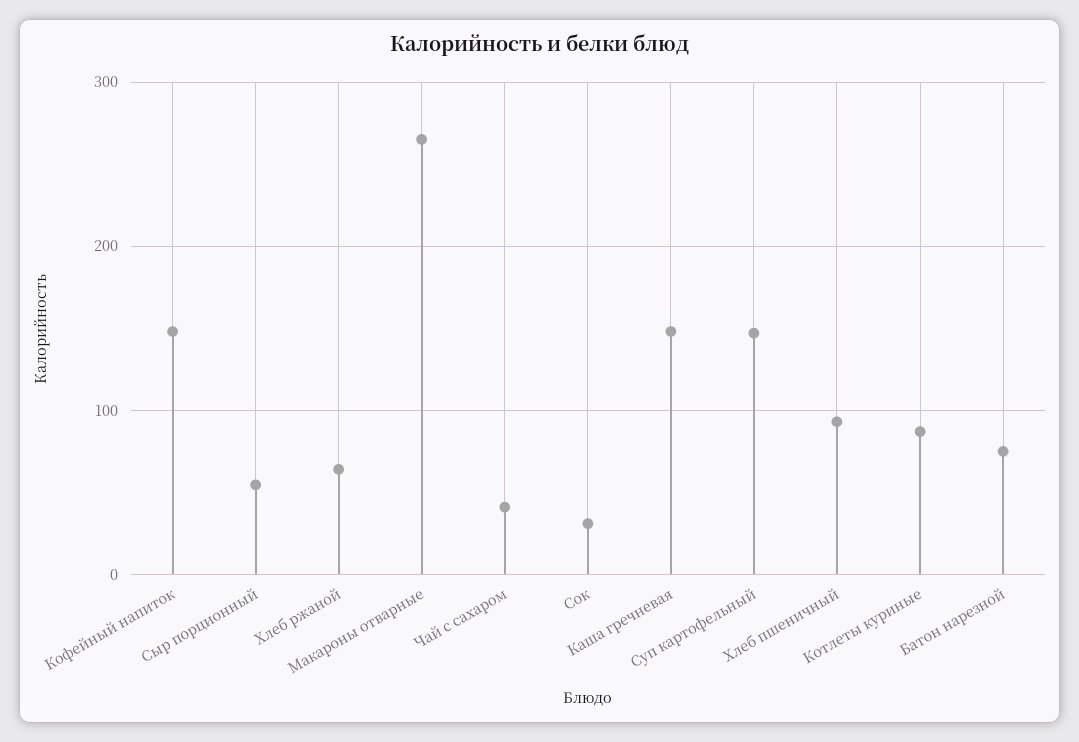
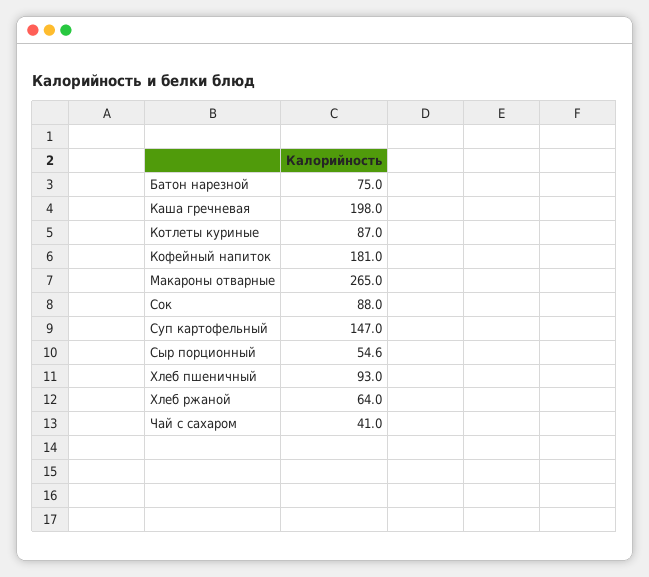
Кофейный напиток: 150 -> 181
Сок: 30 -> 88
Каша гречневая: 150 -> 198

